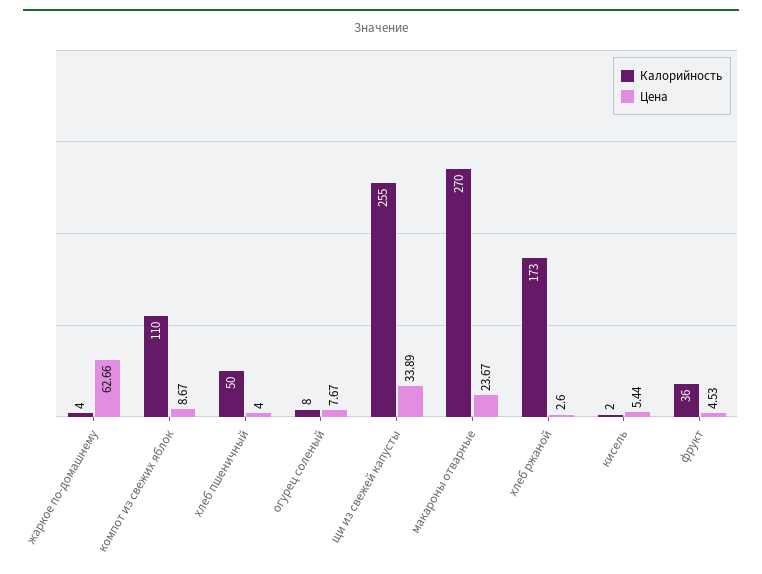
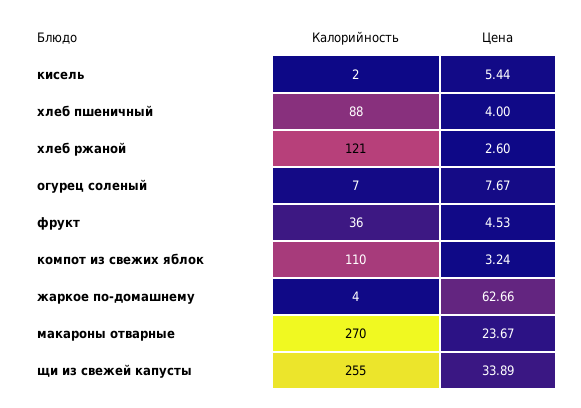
Цена, компот из свежих яблок: 8.67 -> 3.24
Калорийность, хлеб пшеничный: 50 -> 88
Калорийность, огурец соленый: 8 -> 7
Калорийность, хлеб ржаной: 173 -> 121

